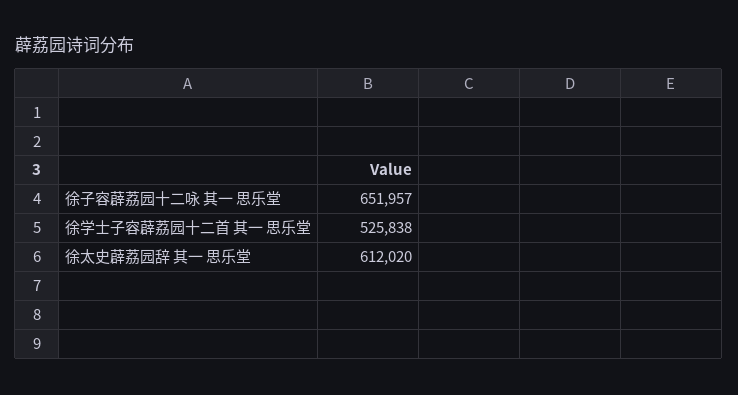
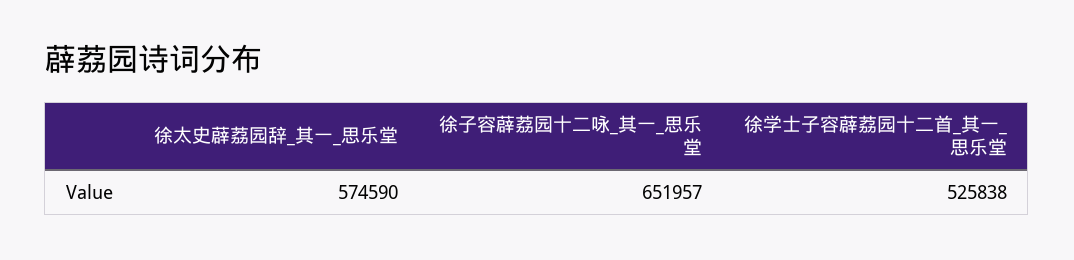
徐太史薜荔园辞 其一 思乐堂: 612020 -> 574590

